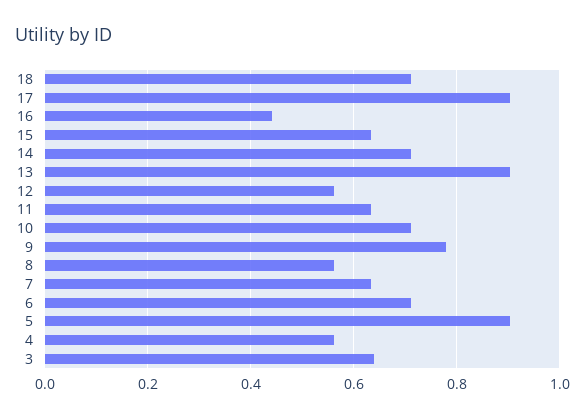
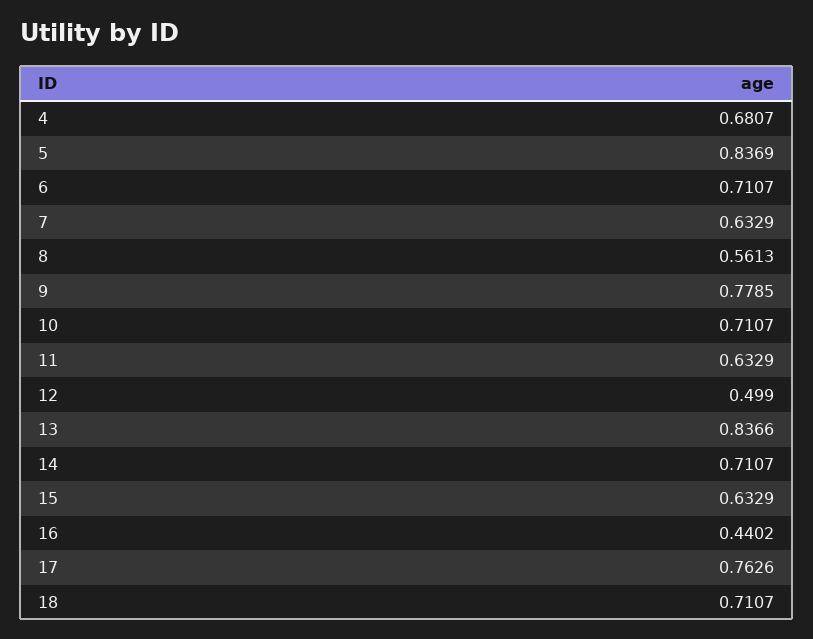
17: 0.9 -> 0.7626
13: 0.9 -> 0.8366
12: 0.56 -> 0.499
5: 0.9 -> 0.8369
4: 0.56 -> 0.6807
3: 0.64 -> none

